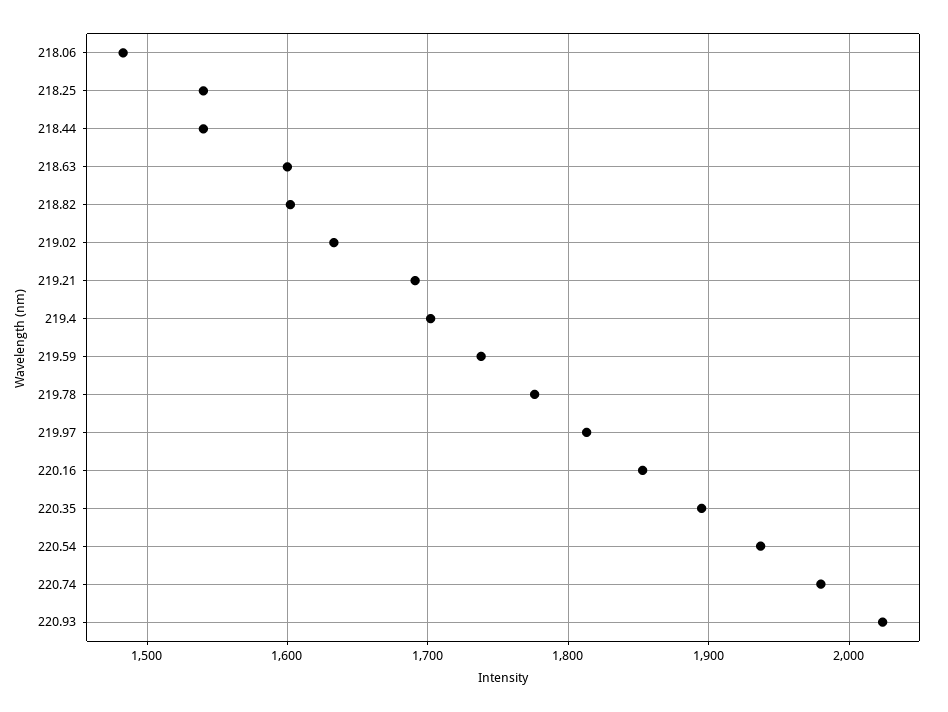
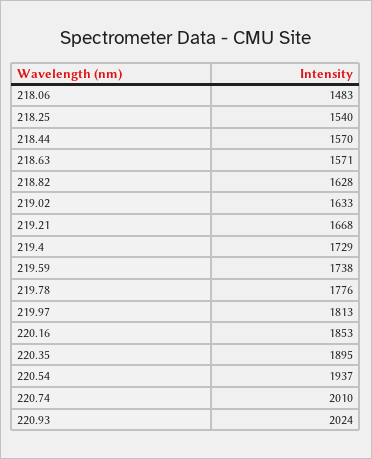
218.44: 1540 -> 1570
218.63: 1600 -> 1571
218.82: 1600 -> 1628
219.21: 1690 -> 1668
219.4: 1700 -> 1729
220.74: 1980 -> 2010

